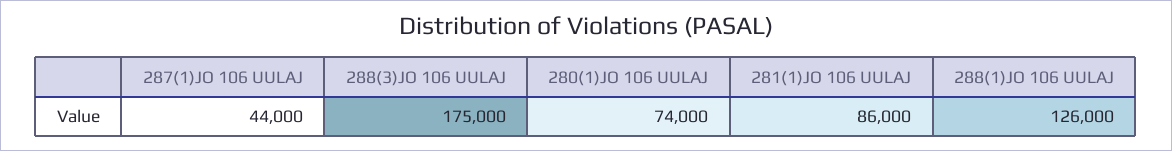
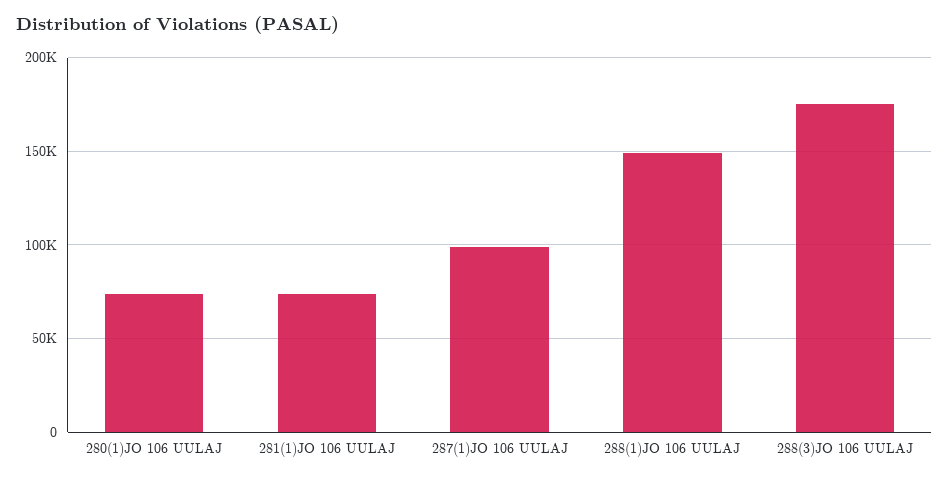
287(1)JO 106 UULAJ: 44000 -> 100000
281(1)JO 106 UULAJ: 86000 -> 75000
288(1)JO 106 UULAJ: 126000 -> 150000

